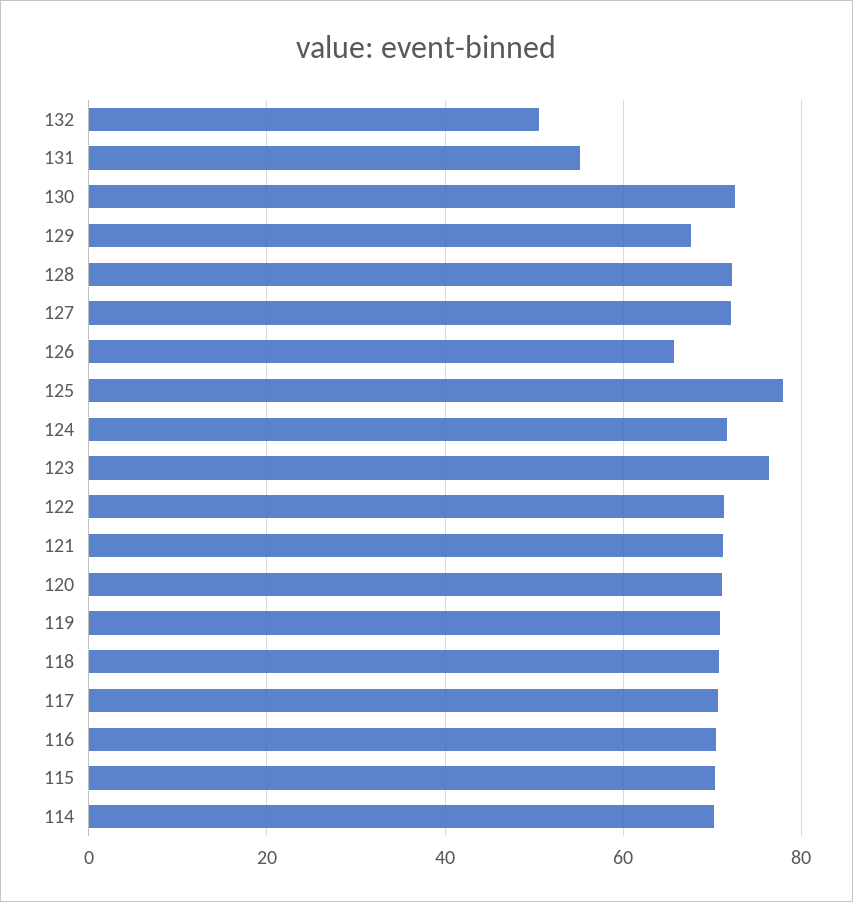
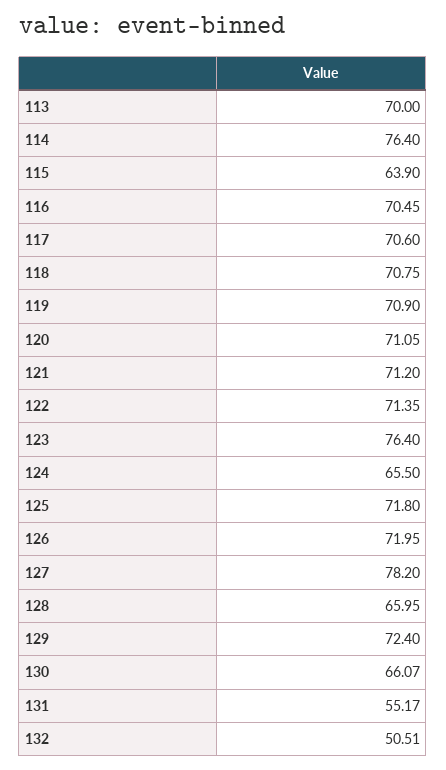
130: 72 -> 66.07
129: 68 -> 72.4
128: 72 -> 65.95
127: 72 -> 78.2
126: 66 -> 71.95
125: 78 -> 71.8
124: 72 -> 65.5
115: 70 -> 63.9
114: 70 -> 76.4
113: none -> 70

